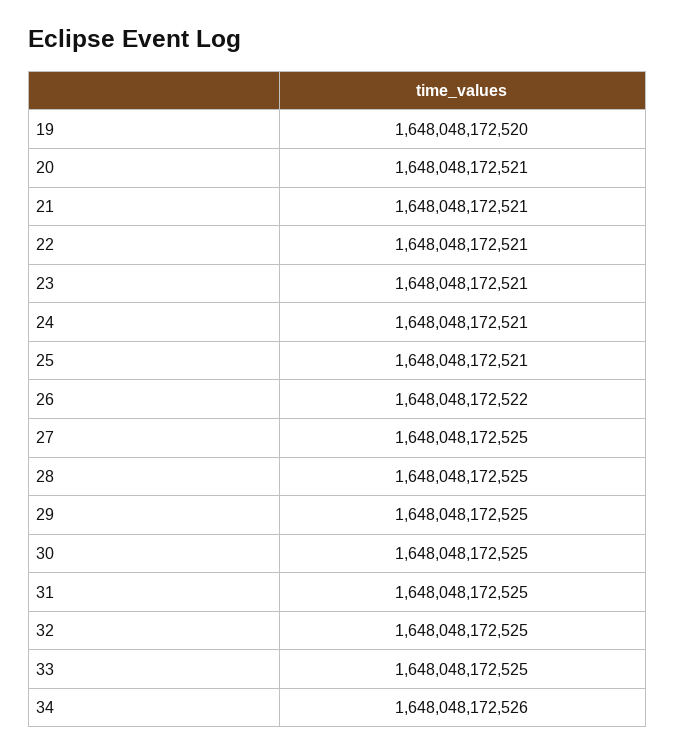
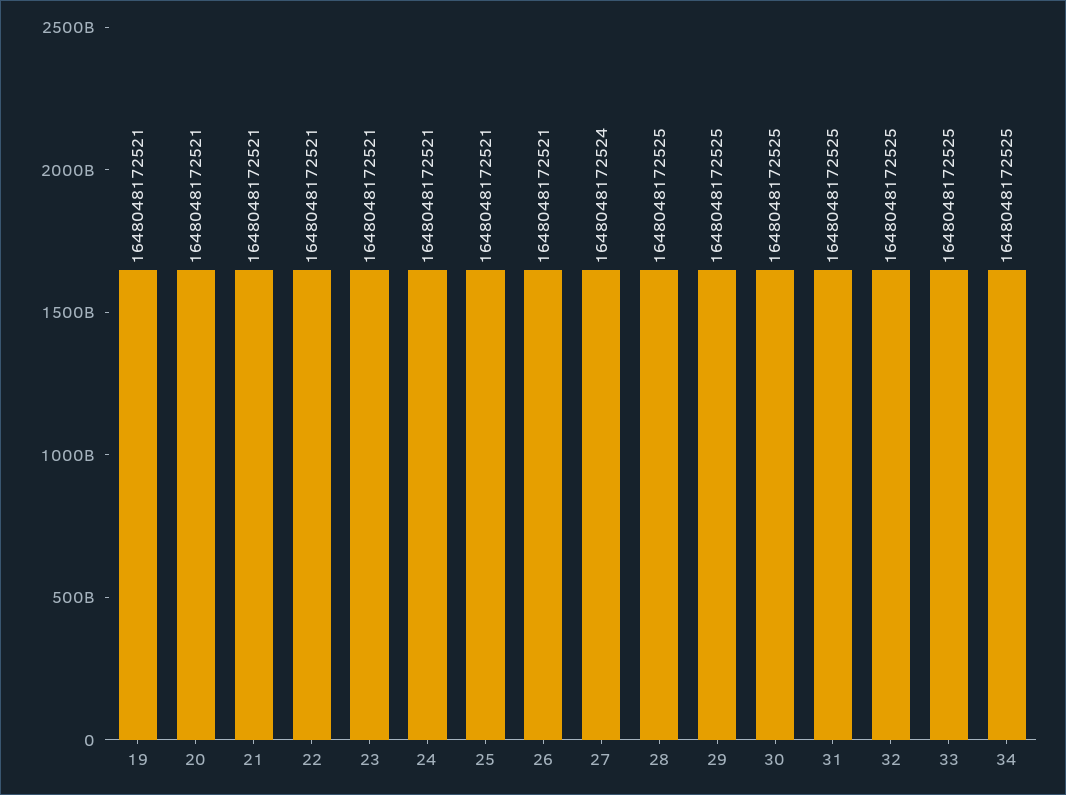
19: 1648048172520 -> 1648048172521
26: 1648048172522 -> 1648048172521
27: 1648048172525 -> 1648048172524
34: 1648048172526 -> 1648048172525

